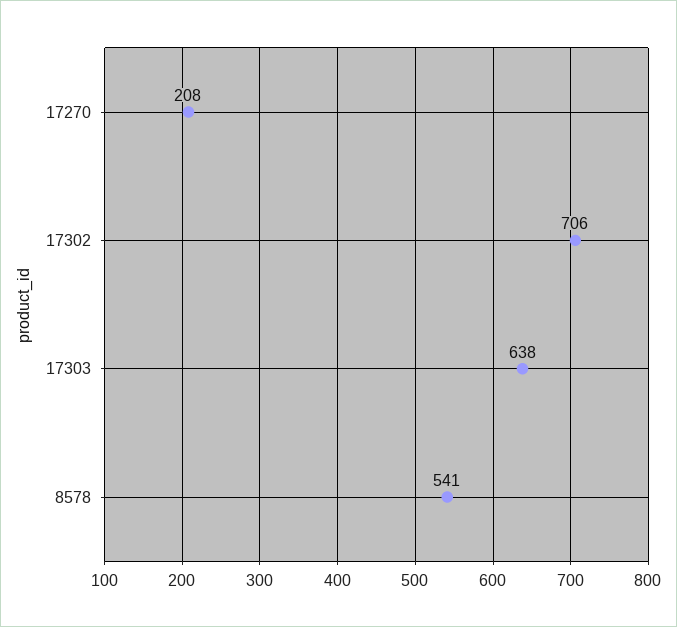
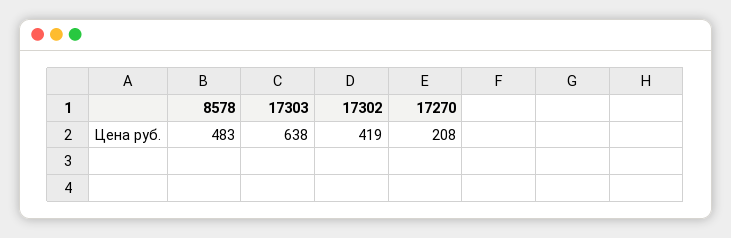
17302: 706 -> 419
8578: 541 -> 483

